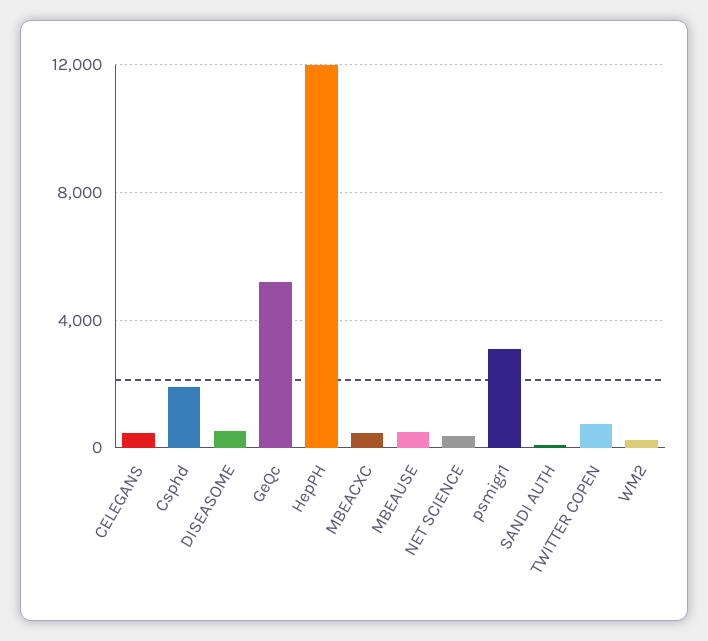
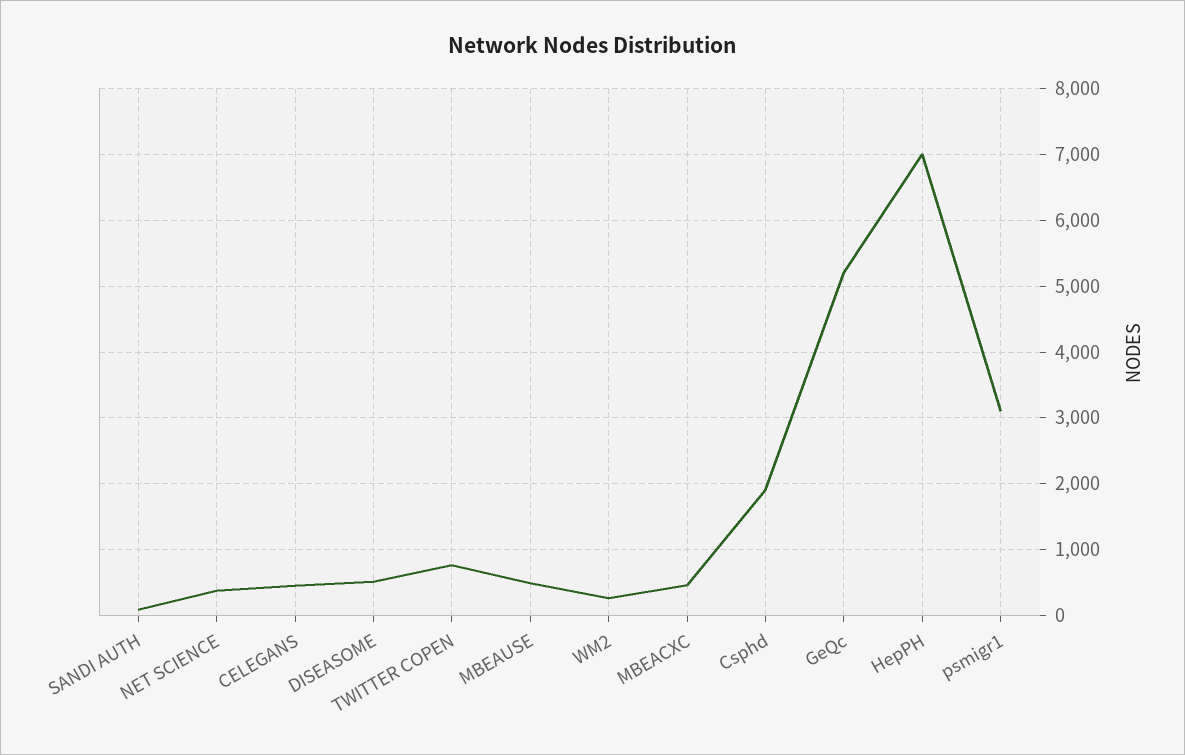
HepPH: 12000 -> 7000

